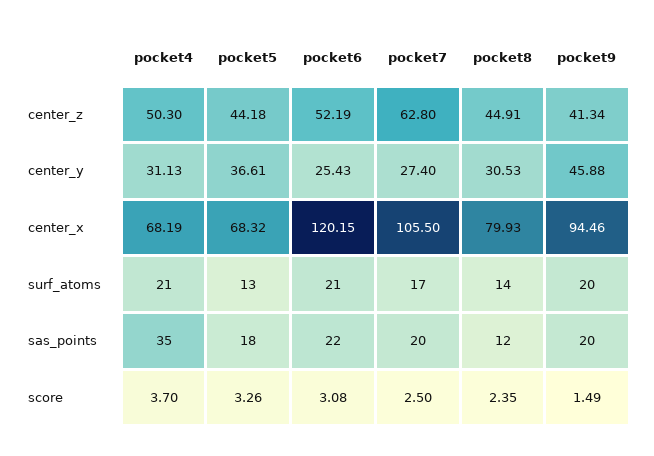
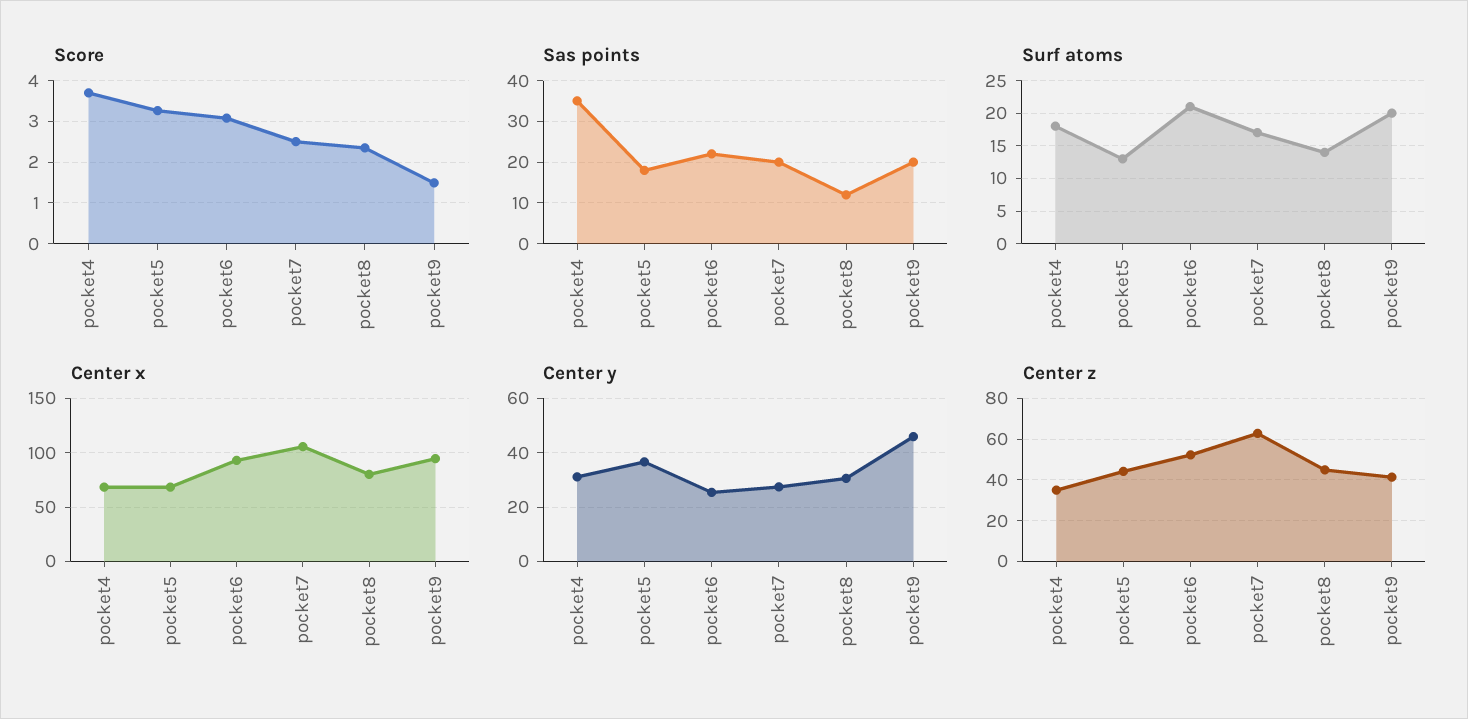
center_z, pocket4: 50.3 -> 35
center_x, pocket6: 120.15 -> 90
surf_atoms, pocket4: 21 -> 18

